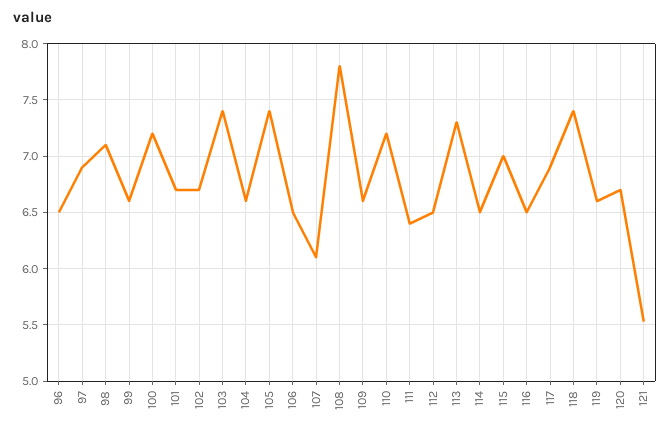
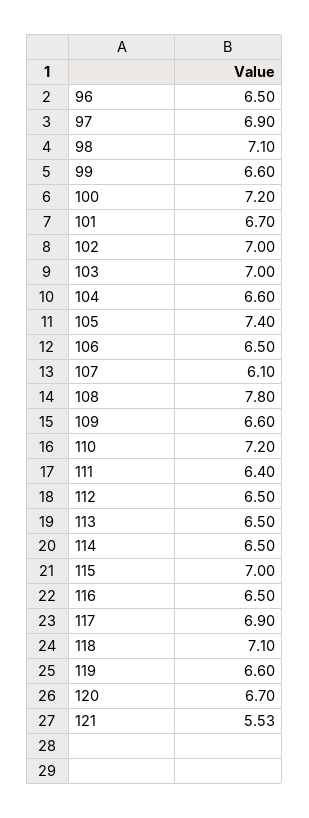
102: 6.7 -> 7
103: 7.4 -> 7
113: 7.3 -> 6.5
118: 7.4 -> 7.1

